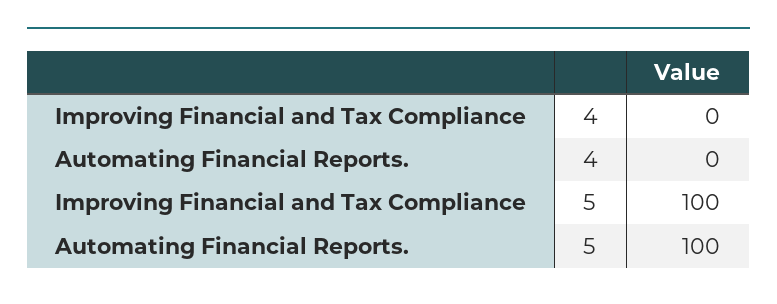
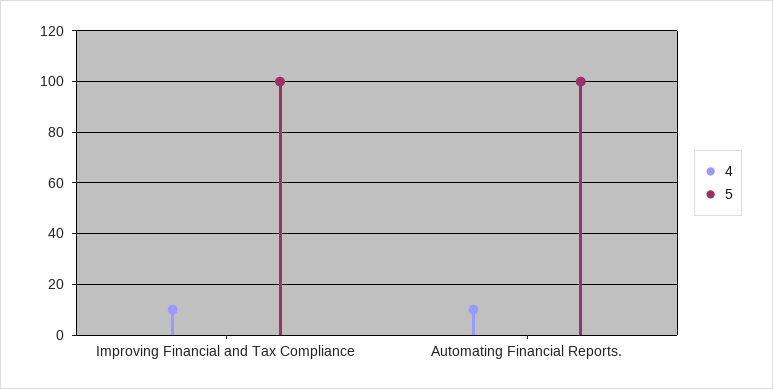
4, Improving Financial and Tax Compliance: 0 -> 10
4, Automating Financial Reports.: 0 -> 10

